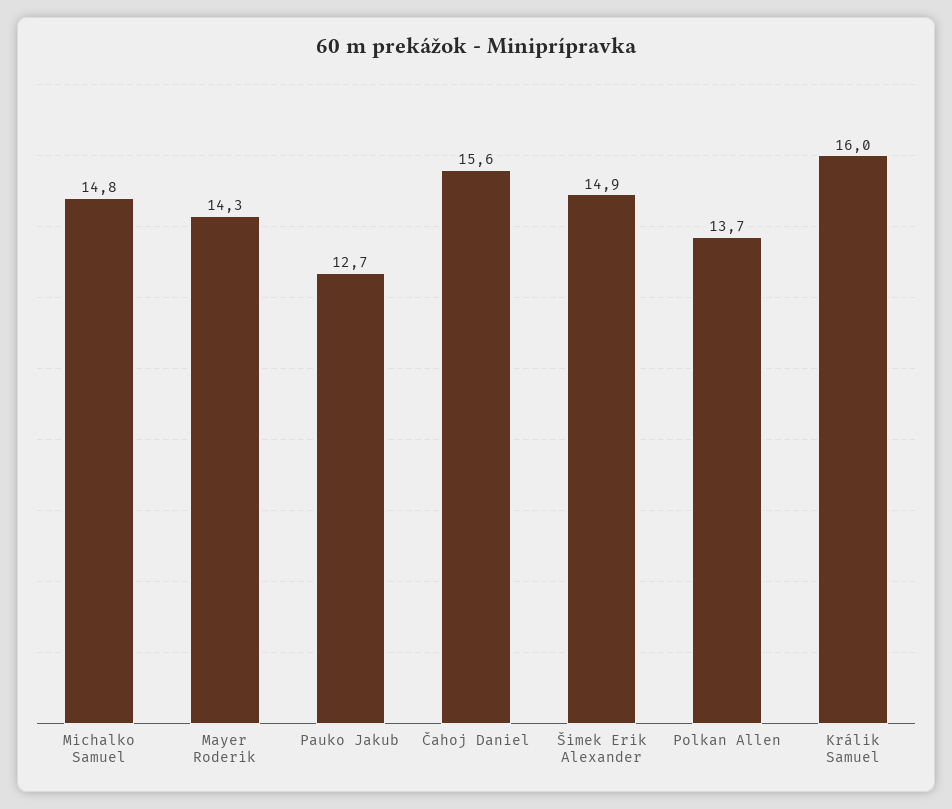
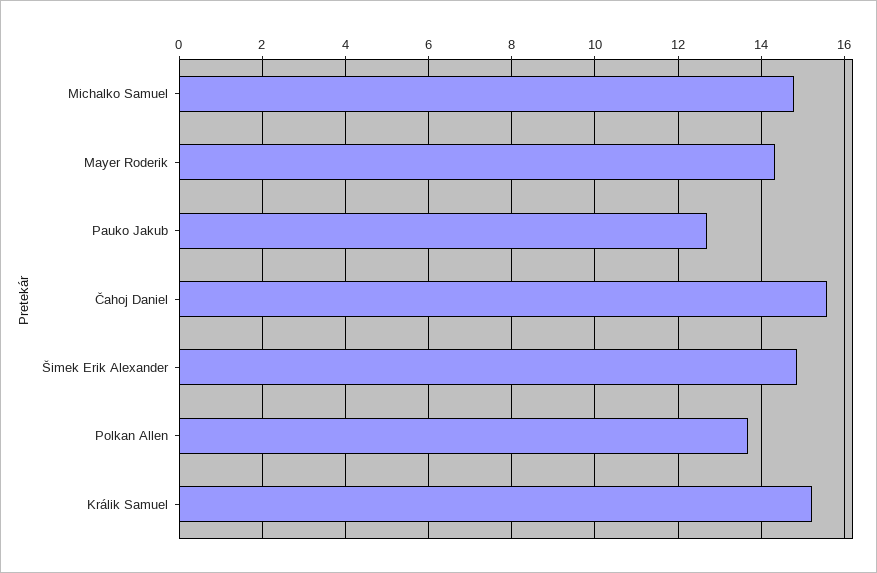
Králik Samuel: 16 -> 15.2

